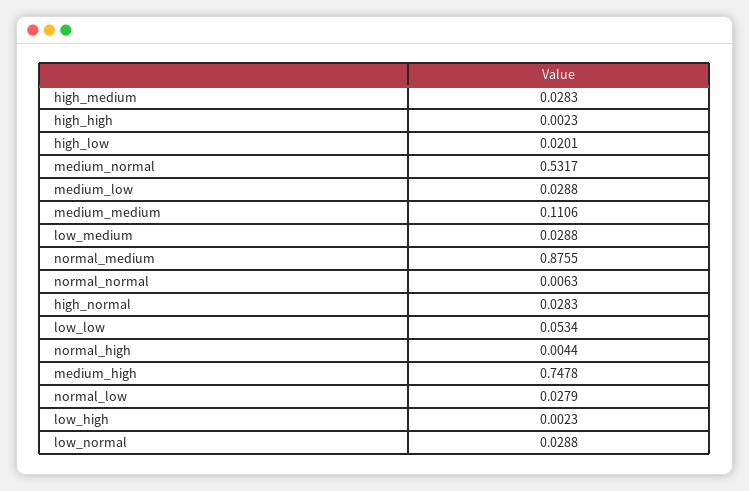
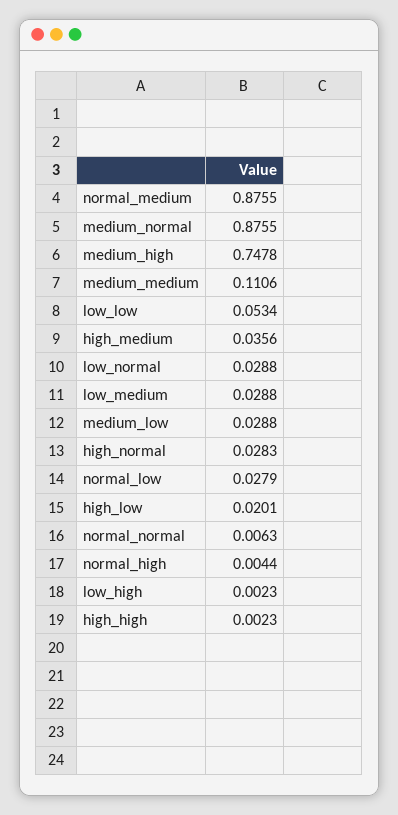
high_medium: 0.0283 -> 0.0356
medium_normal: 0.5317 -> 0.8755

